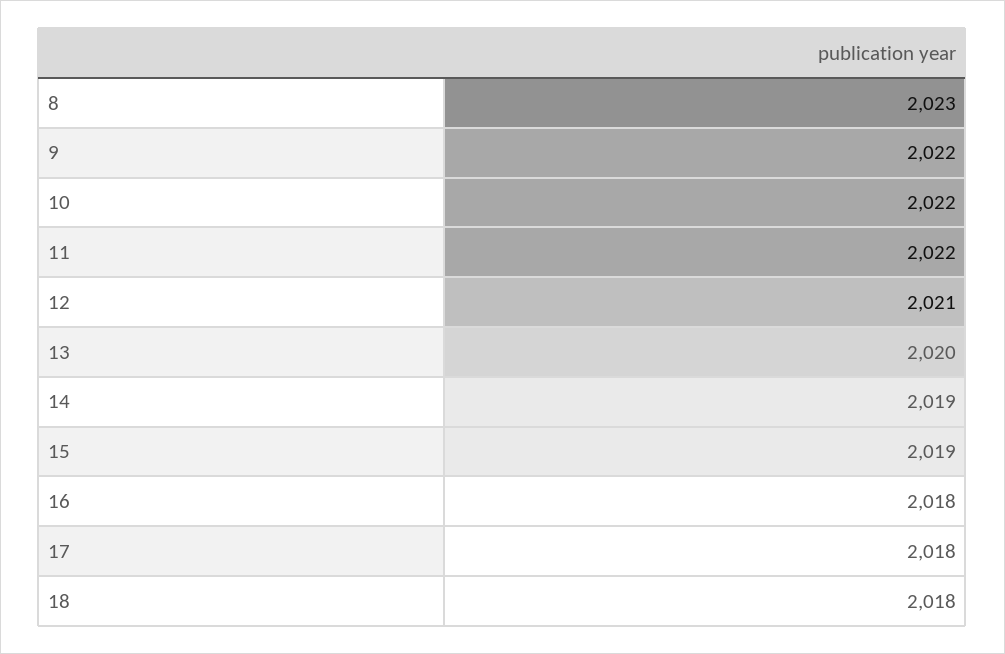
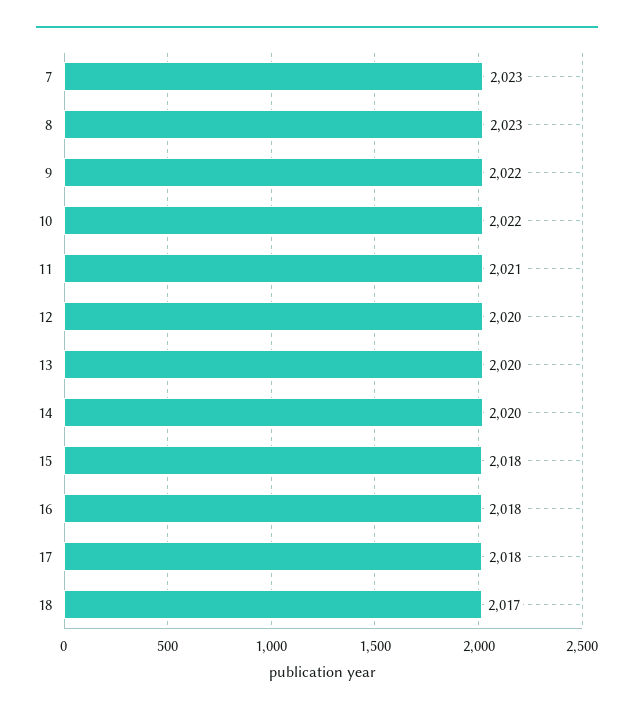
11: 2022 -> 2021
12: 2021 -> 2020
14: 2019 -> 2020
15: 2019 -> 2018
18: 2018 -> 2017
7: none -> 2023

